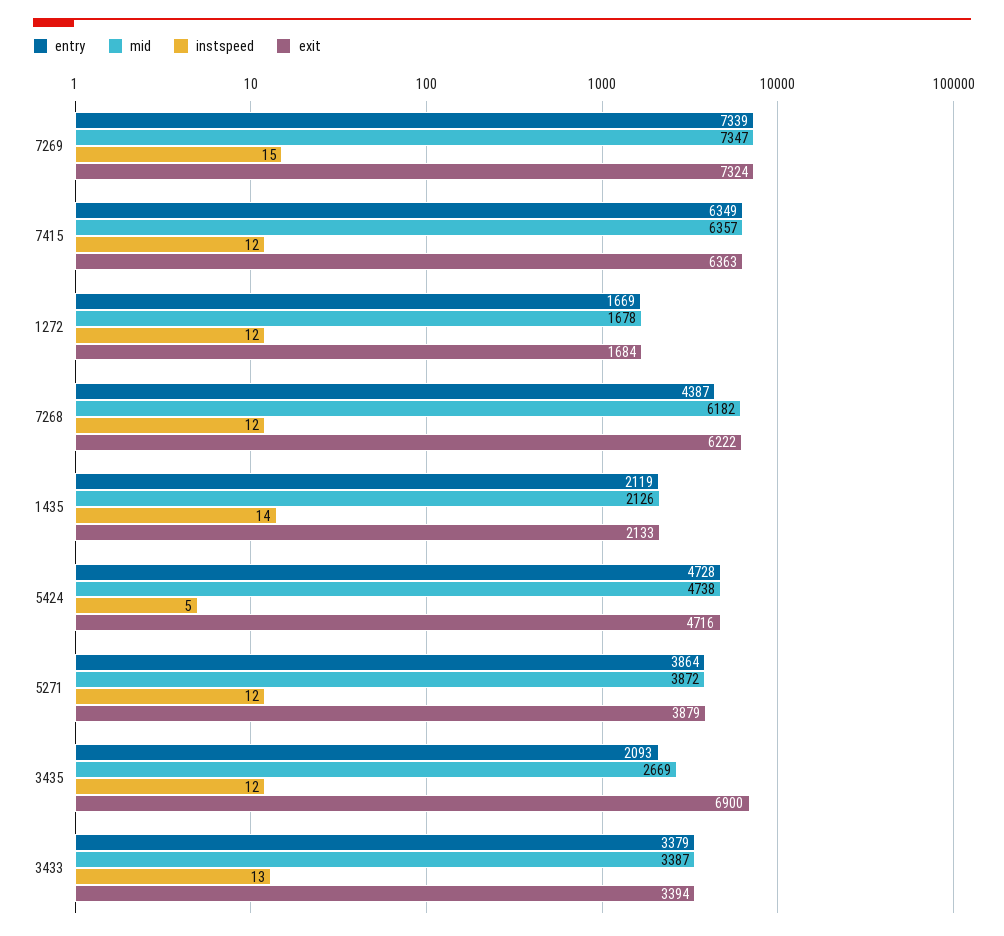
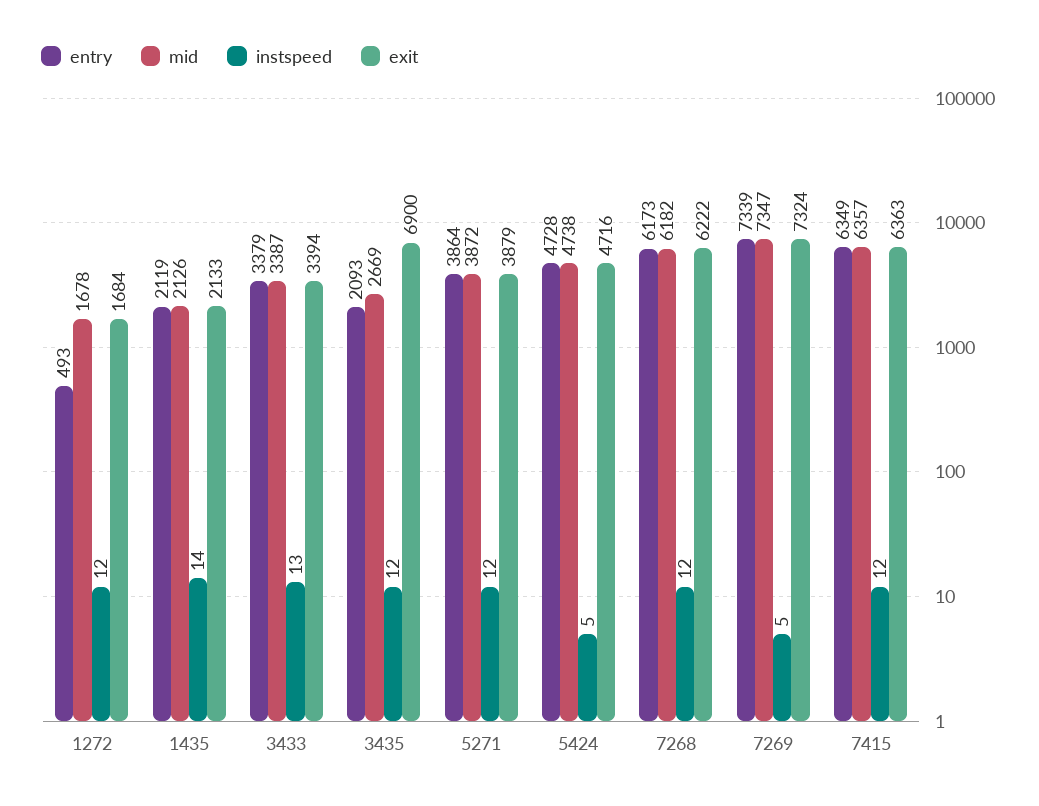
instspeed, 7269: 15 -> 5
entry, 1272: 1669 -> 493
entry, 7268: 4387 -> 6173

